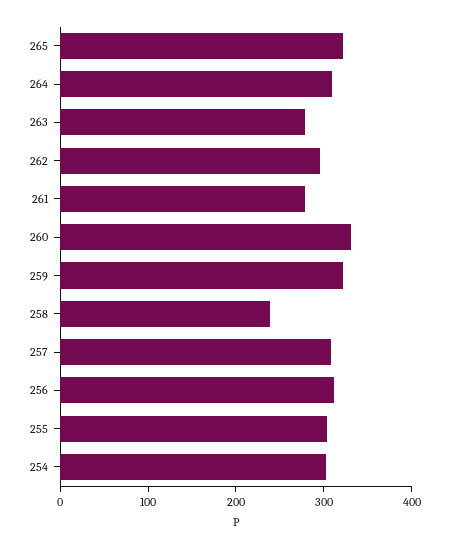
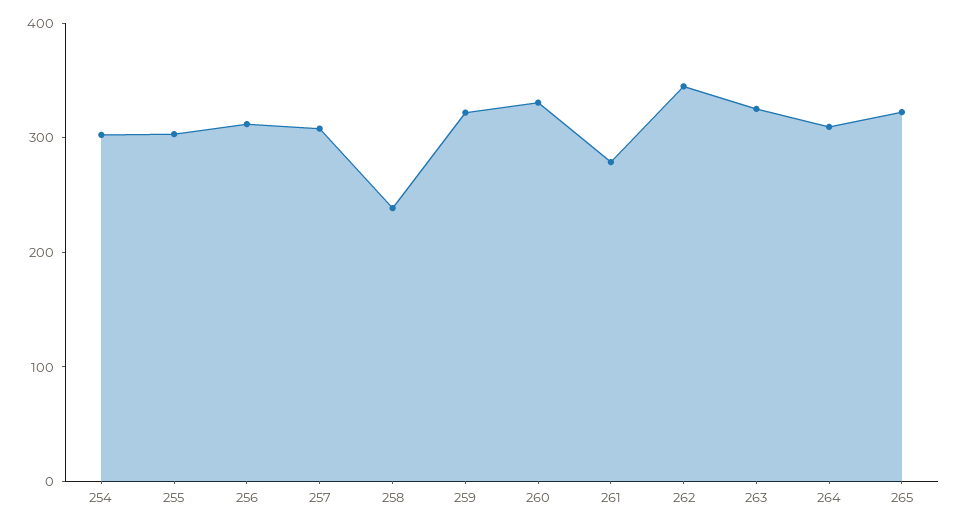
263: 280 -> 320
262: 300 -> 340

